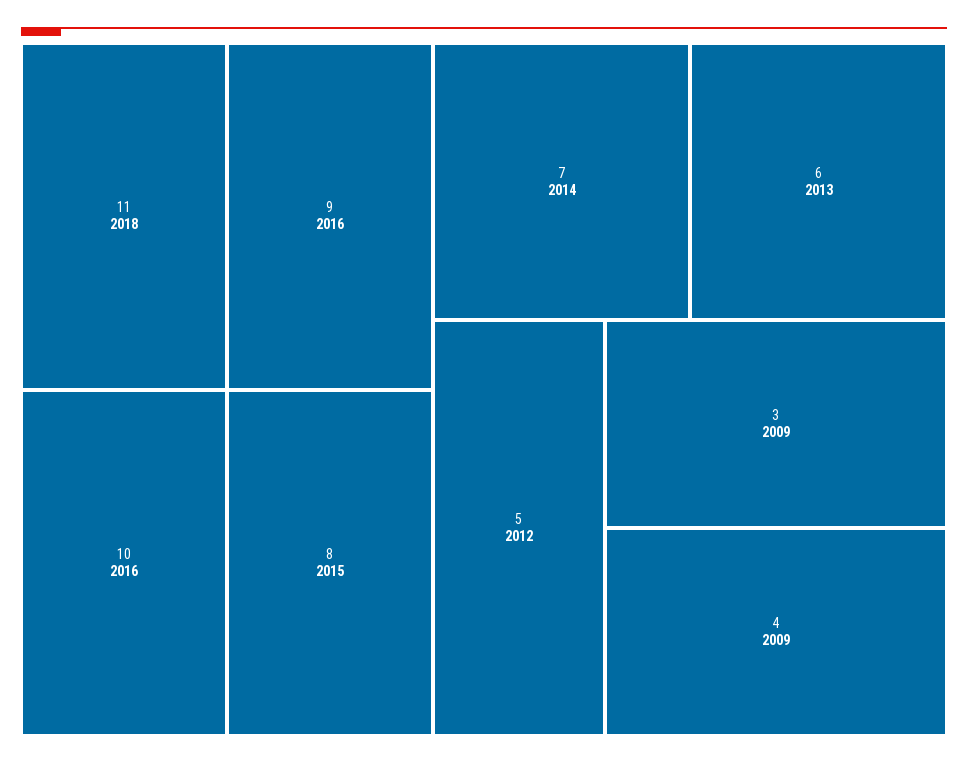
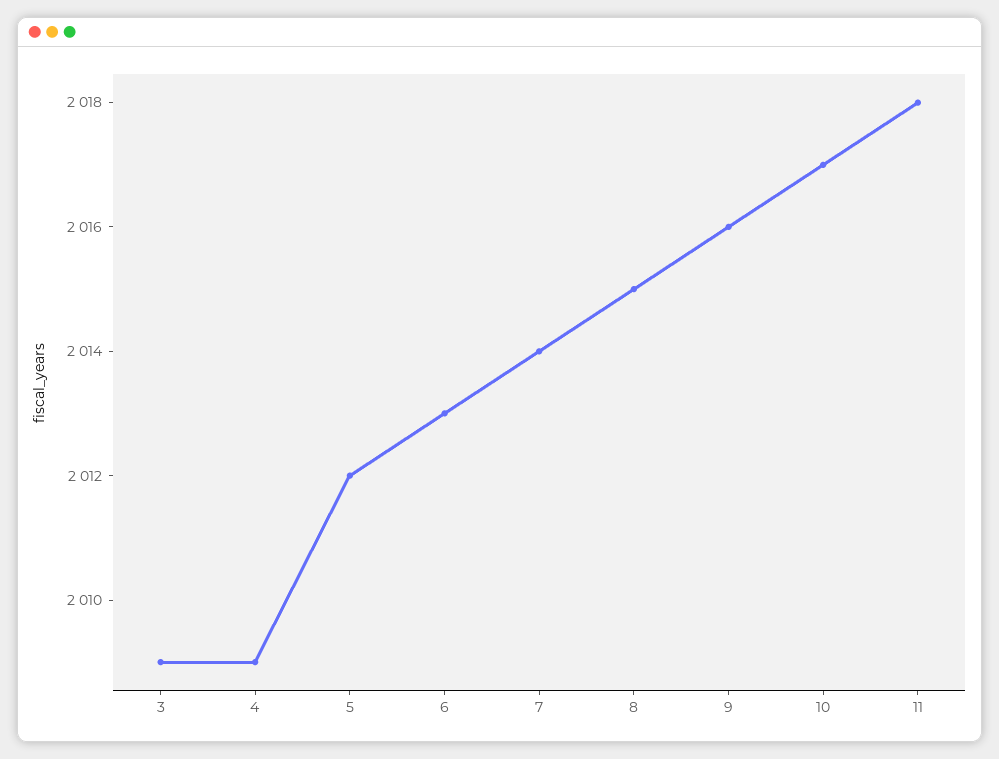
10: 2016 -> 2017

